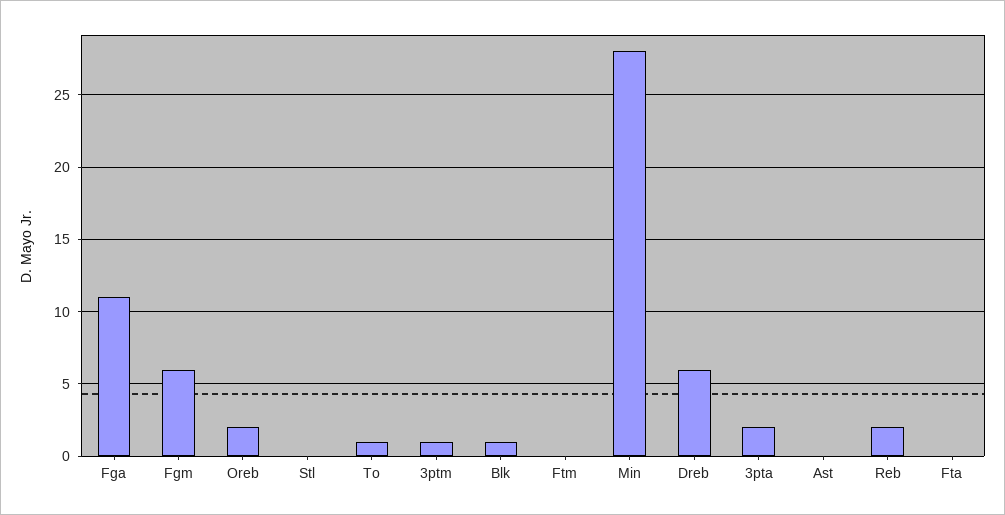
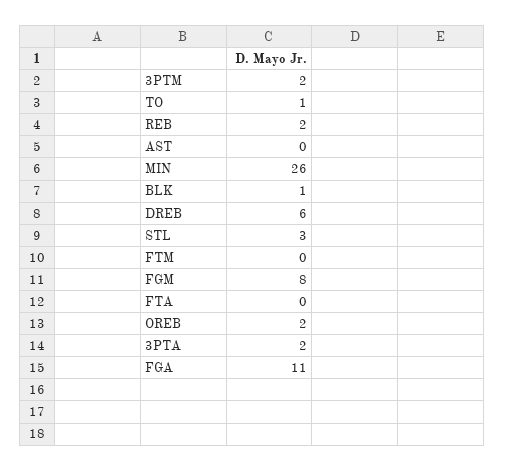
Fgm: 6 -> 8
Stl: 0 -> 3
3ptm: 1 -> 2
Min: 28 -> 26

